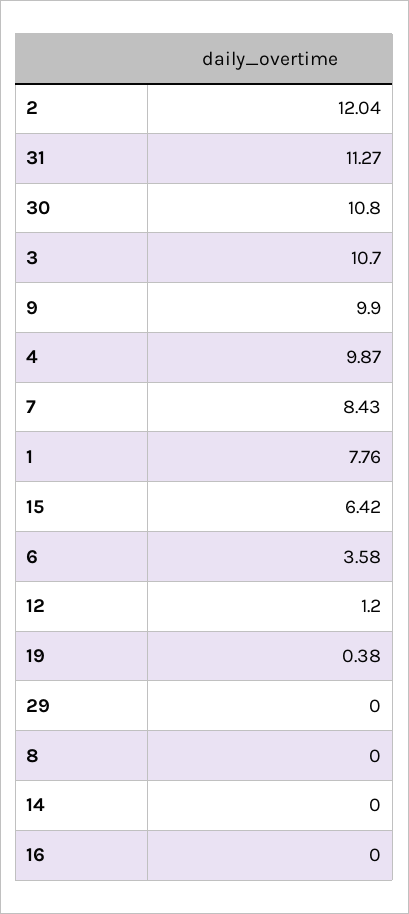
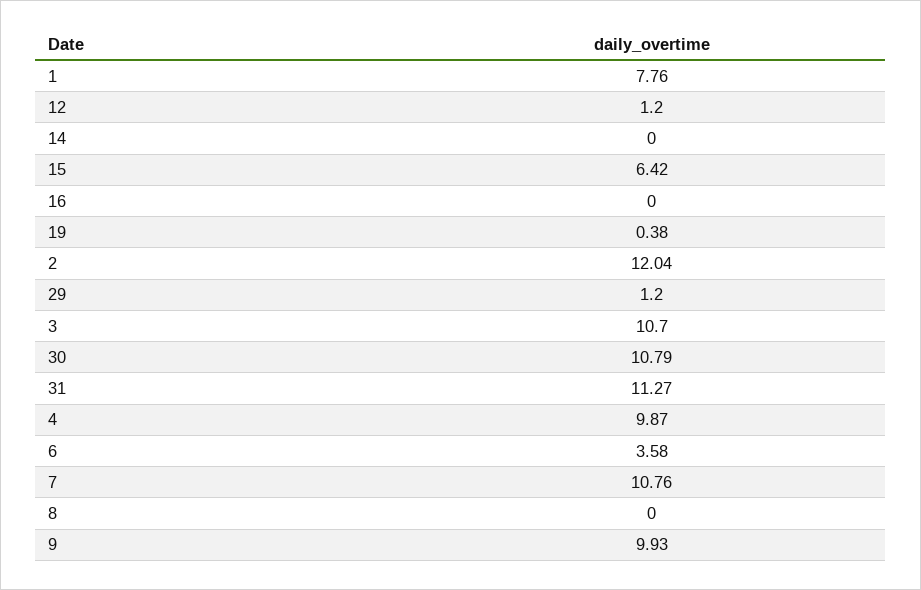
30: 10.8 -> 10.79
9: 9.9 -> 9.93
7: 8.43 -> 10.76
29: 0 -> 1.2

